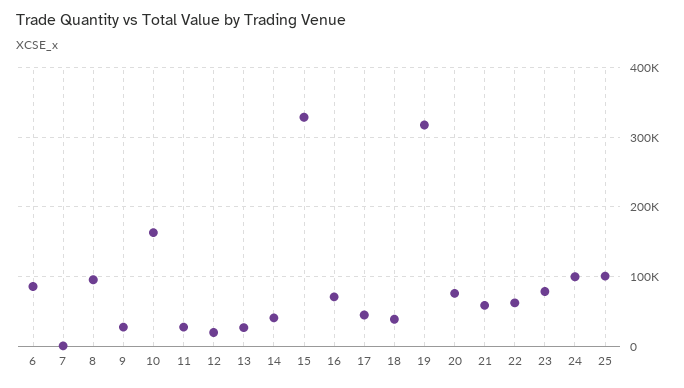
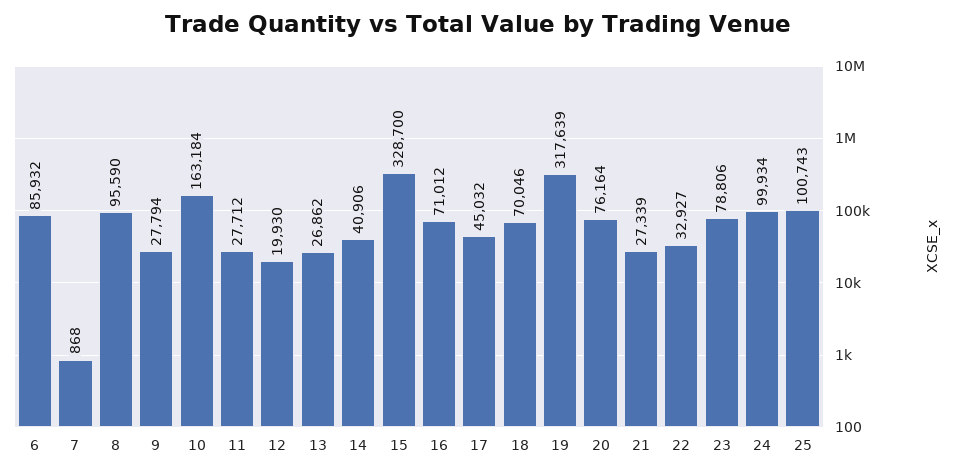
18: 40000 -> 70046
21: 60000 -> 27339
22: 60000 -> 32927

